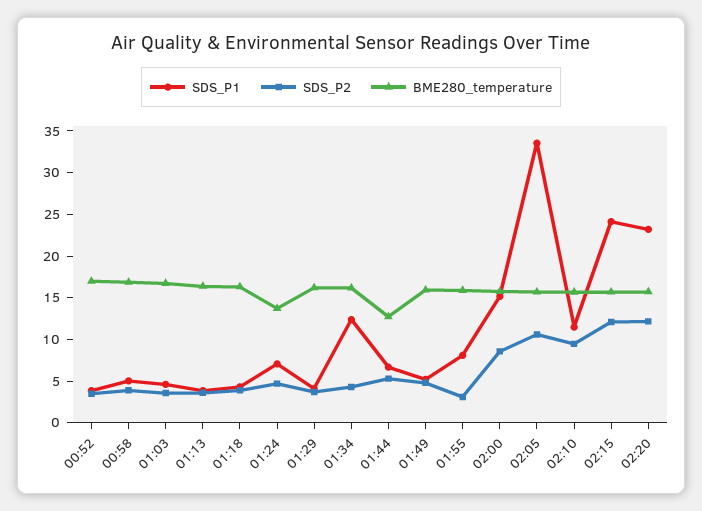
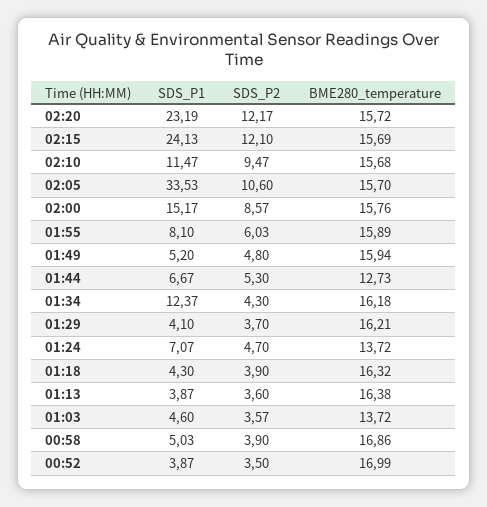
BME280_temperature, 01:03: 17 -> 13.72
SDS_P2, 01:55: 3 -> 6.03

